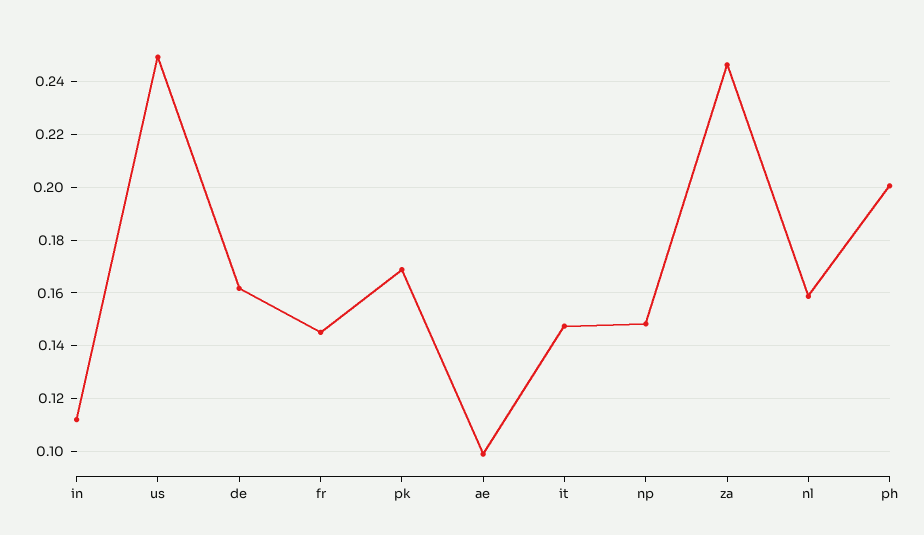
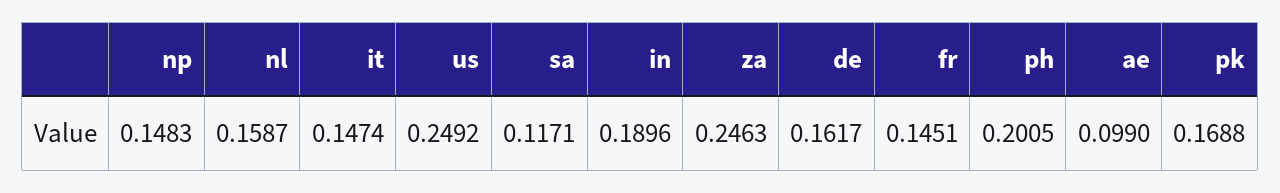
in: 0.1125 -> 0.1896
sa: none -> 0.1171

